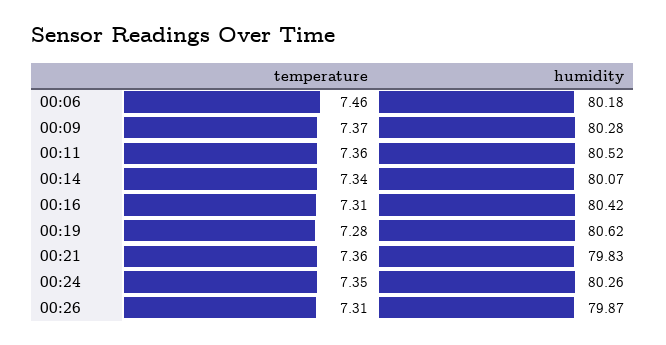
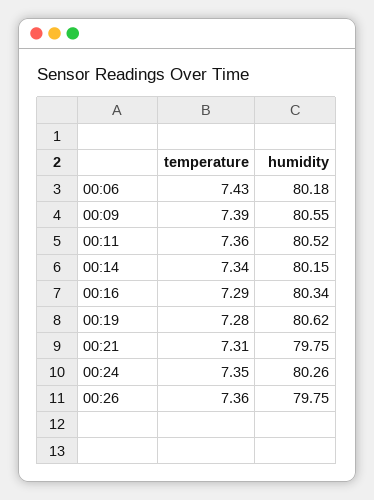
temperature, 00:06: 7.46 -> 7.43
temperature, 00:09: 7.37 -> 7.39
humidity, 00:09: 80.28 -> 80.55
humidity, 00:14: 80.07 -> 80.15
temperature, 00:16: 7.31 -> 7.29
humidity, 00:16: 80.42 -> 80.34
temperature, 00:21: 7.36 -> 7.31
humidity, 00:21: 79.83 -> 79.75
temperature, 00:26: 7.31 -> 7.36
humidity, 00:26: 79.87 -> 79.75

